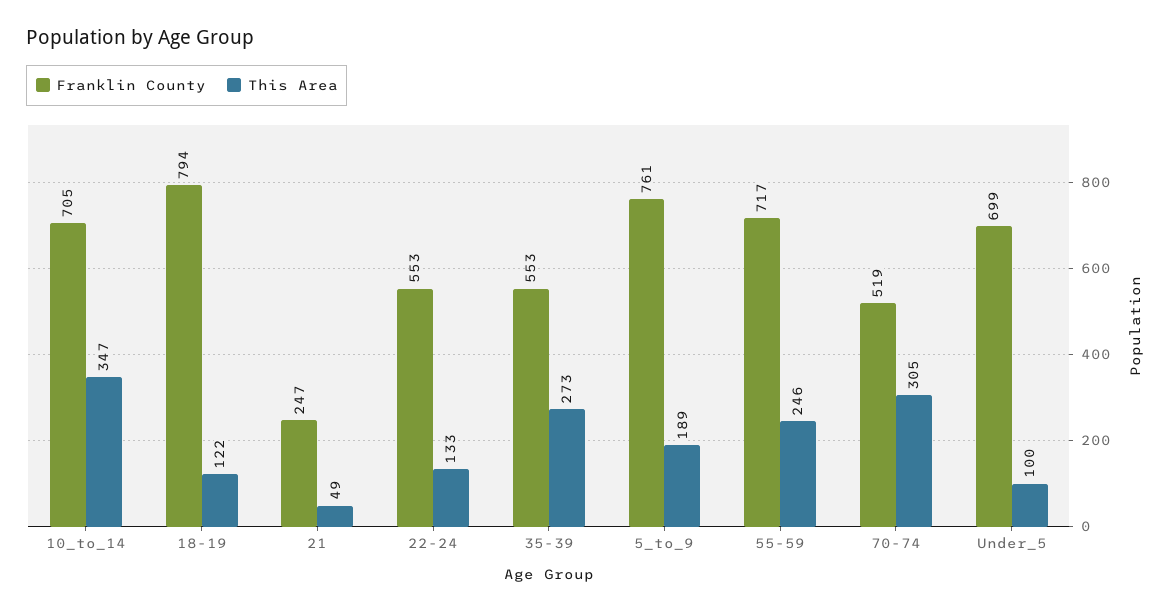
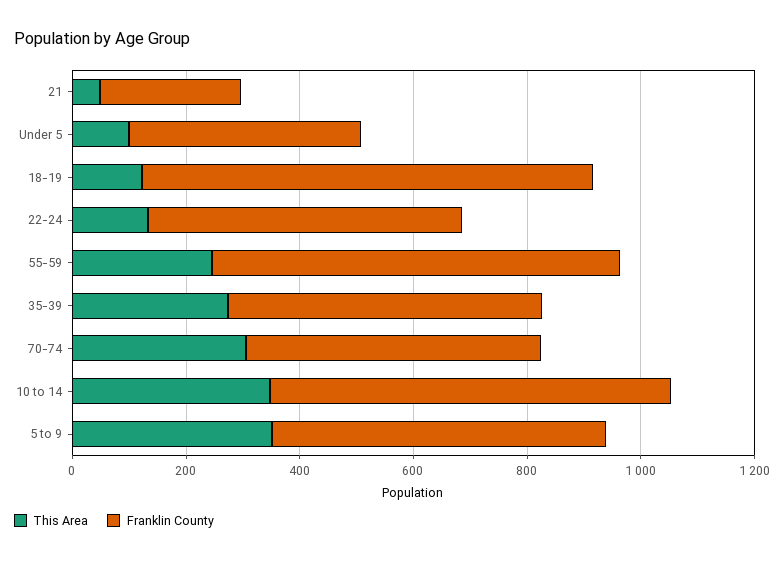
Franklin County, 5_to_9: 761 -> 600
This Area, 5_to_9: 189 -> 350
Franklin County, Under_5: 699 -> 400

